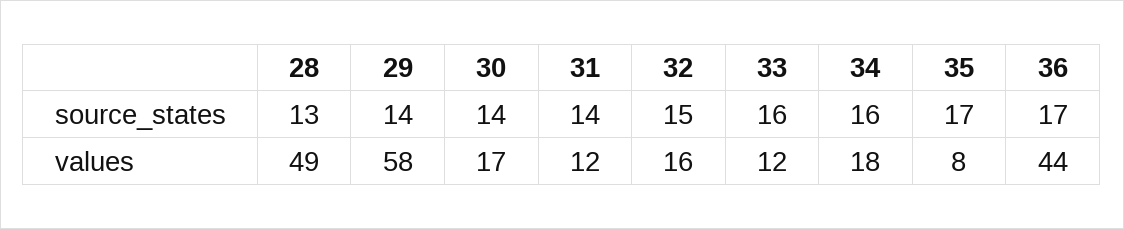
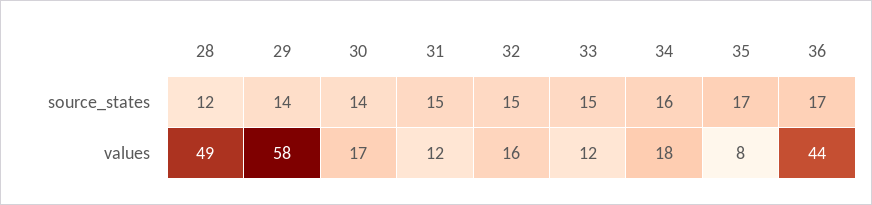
28, source_states: 13 -> 12
31, source_states: 14 -> 15
33, source_states: 16 -> 15

